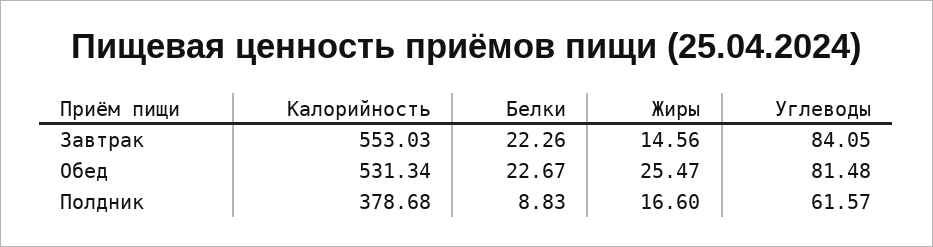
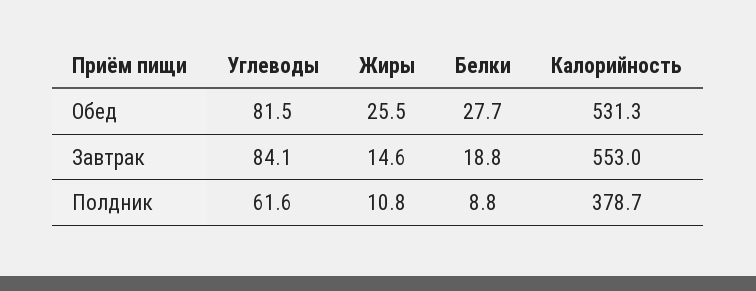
Белки, Завтрак: 22.26 -> 18.8
Белки, Обед: 22.67 -> 27.7
Жиры, Полдник: 16.6 -> 10.8

